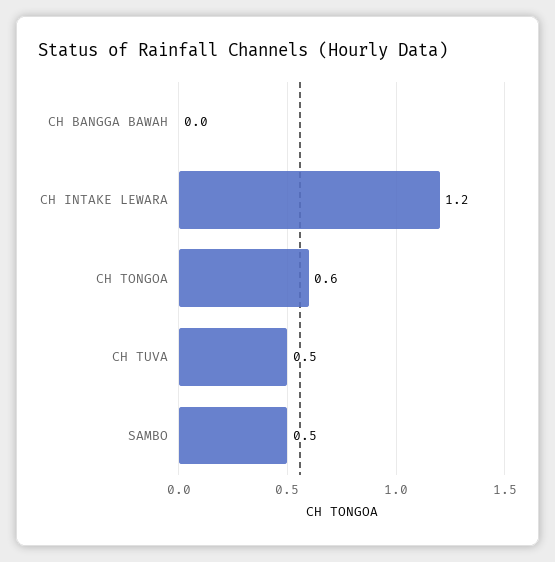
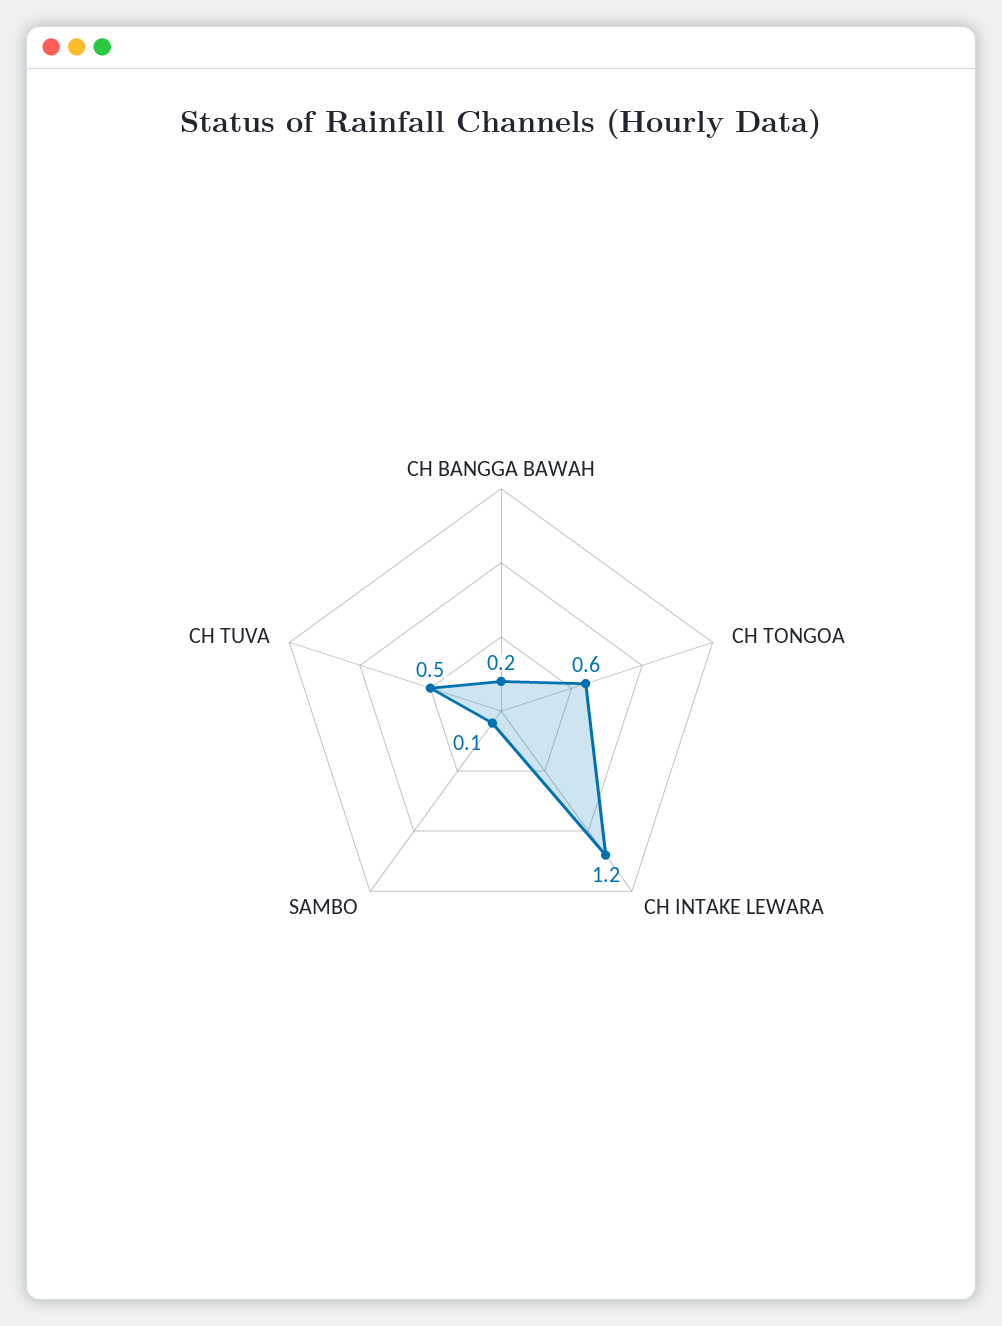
CH BANGGA BAWAH: 0 -> 0.2
SAMBO: 0.5 -> 0.1

